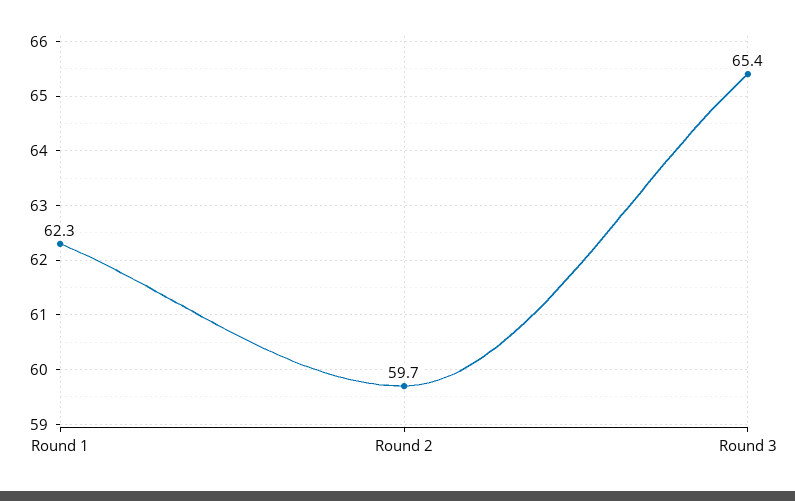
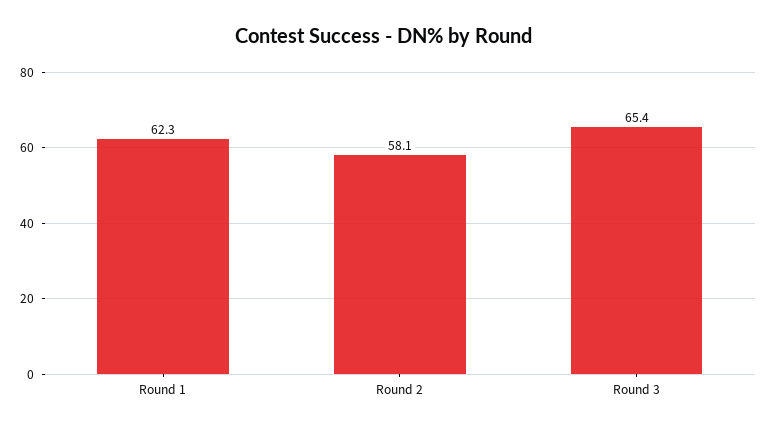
Round 2: 59.7 -> 58.1

